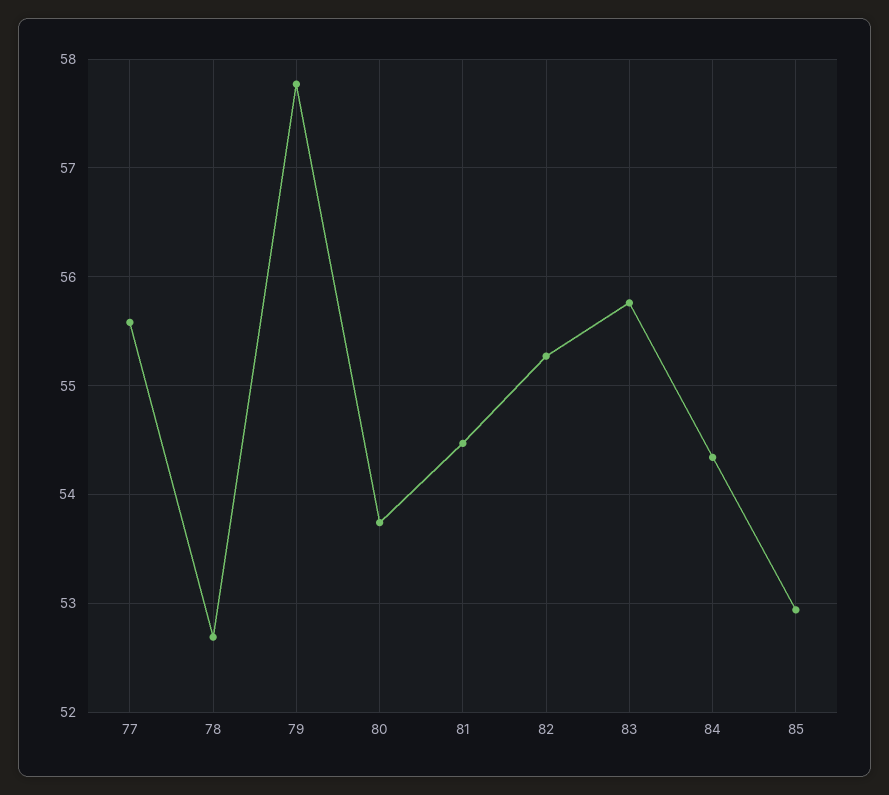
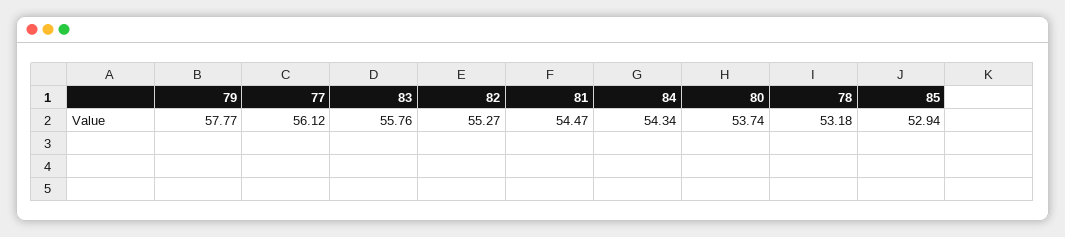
77: 55.6 -> 56.12
78: 52.7 -> 53.18

